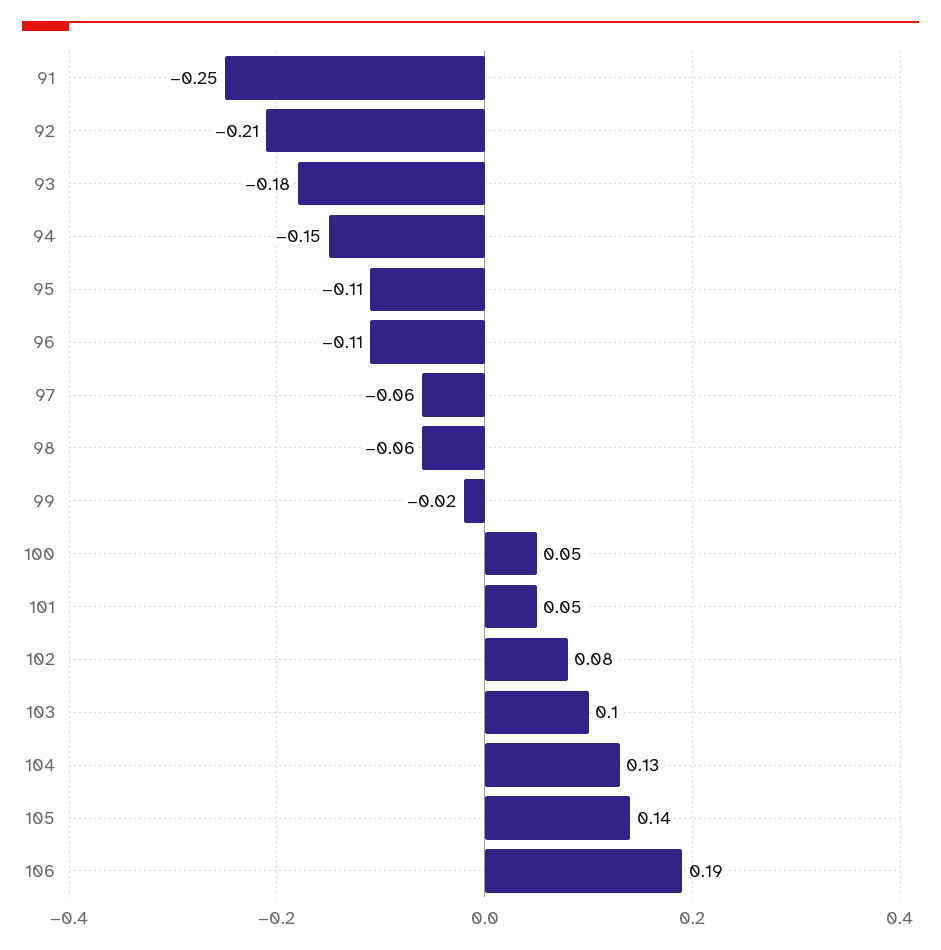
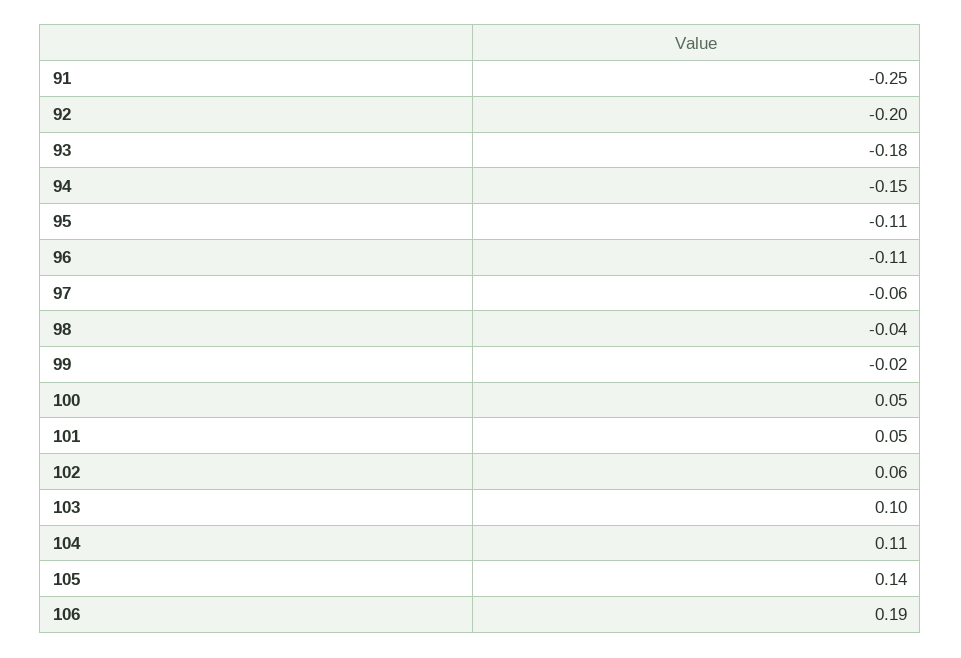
92: -0.21 -> -0.2
98: -0.06 -> -0.04
102: 0.08 -> 0.06
104: 0.13 -> 0.11

